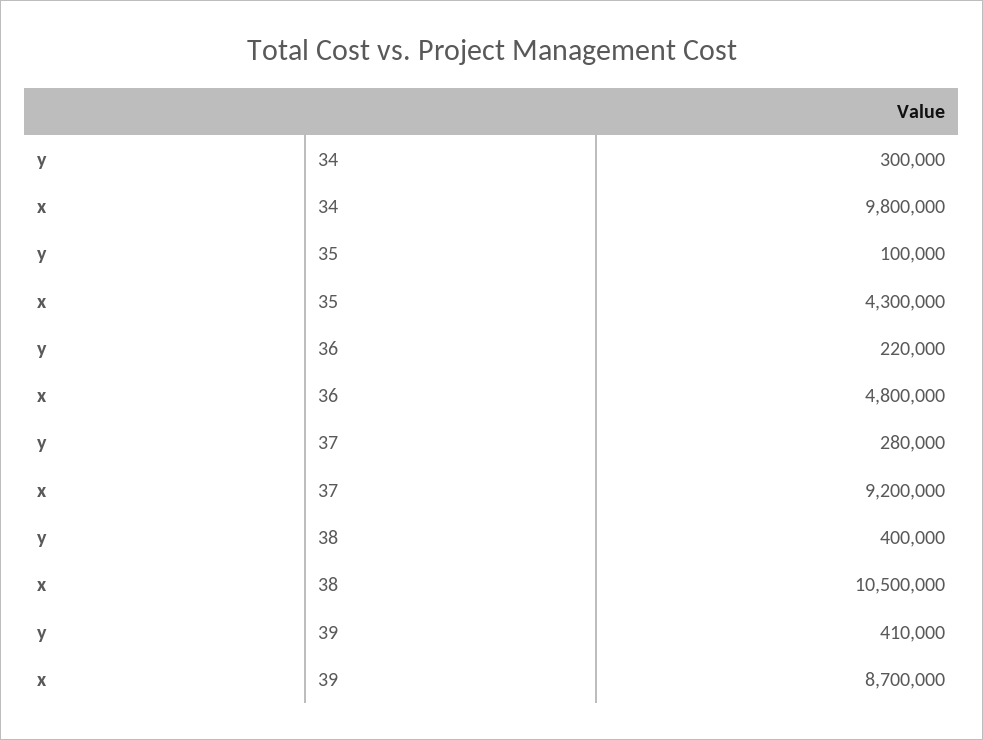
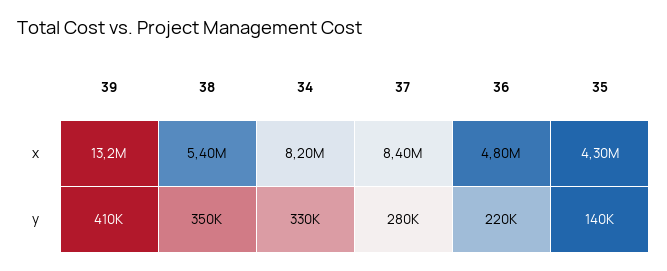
y, 34: 300000 -> 330000
x, 34: 9800000 -> 8200000
y, 35: 100000 -> 140000
x, 37: 9200000 -> 8400000
y, 38: 400000 -> 350000
x, 38: 10500000 -> 5400000
x, 39: 8700000 -> 13200000

